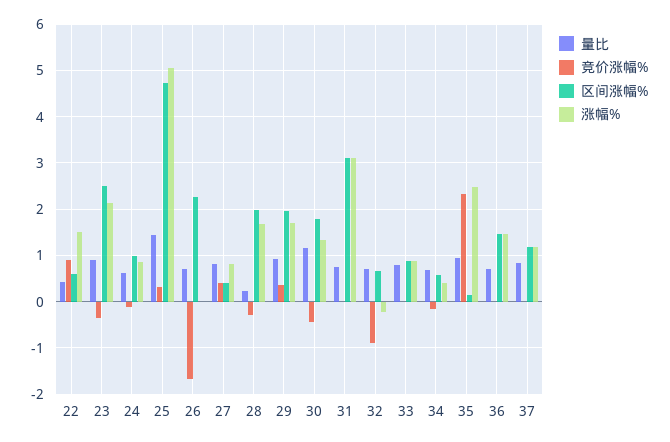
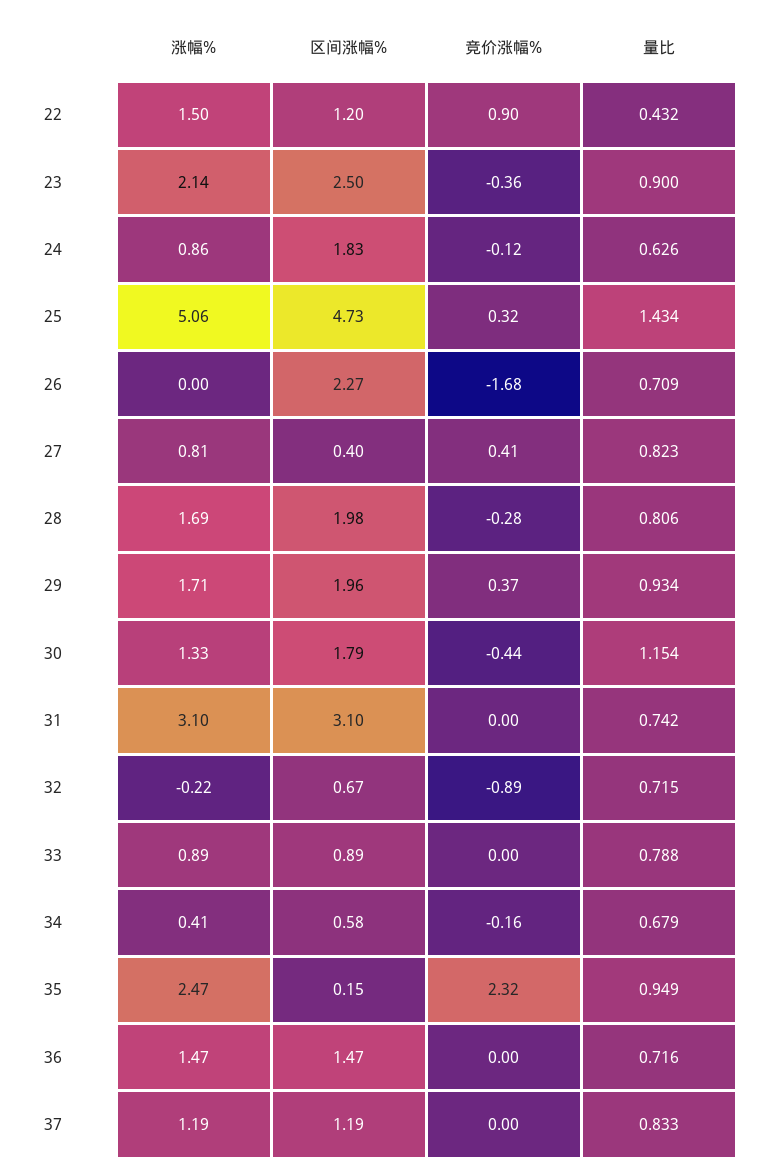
区间涨幅%, 22: 0.6 -> 1.2
区间涨幅%, 24: 1 -> 1.83
量比, 28: 0.2 -> 0.806

